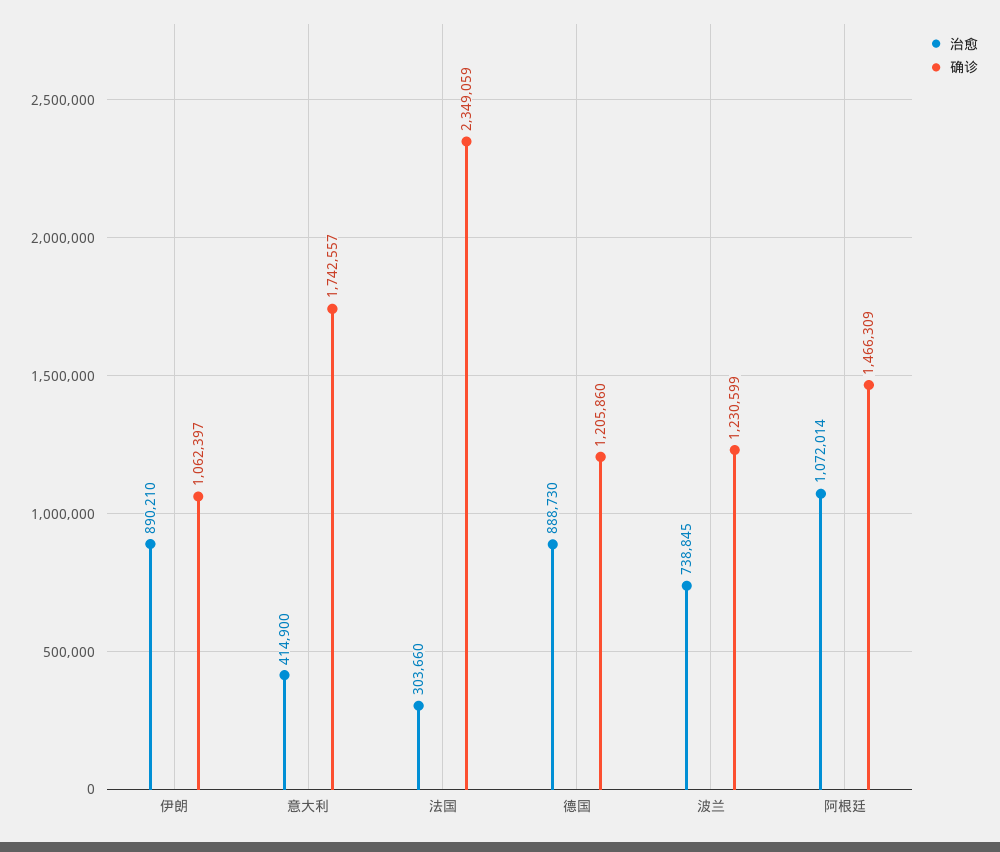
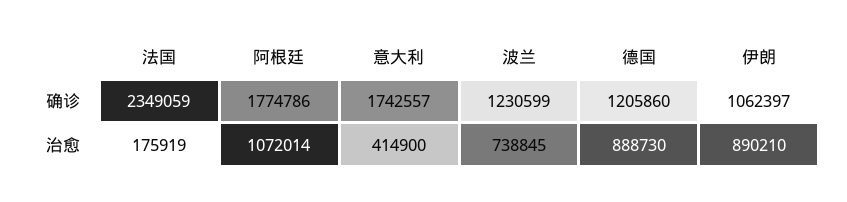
治愈, 法国: 303660 -> 175919
确诊, 阿根廷: 1466309 -> 1774786

